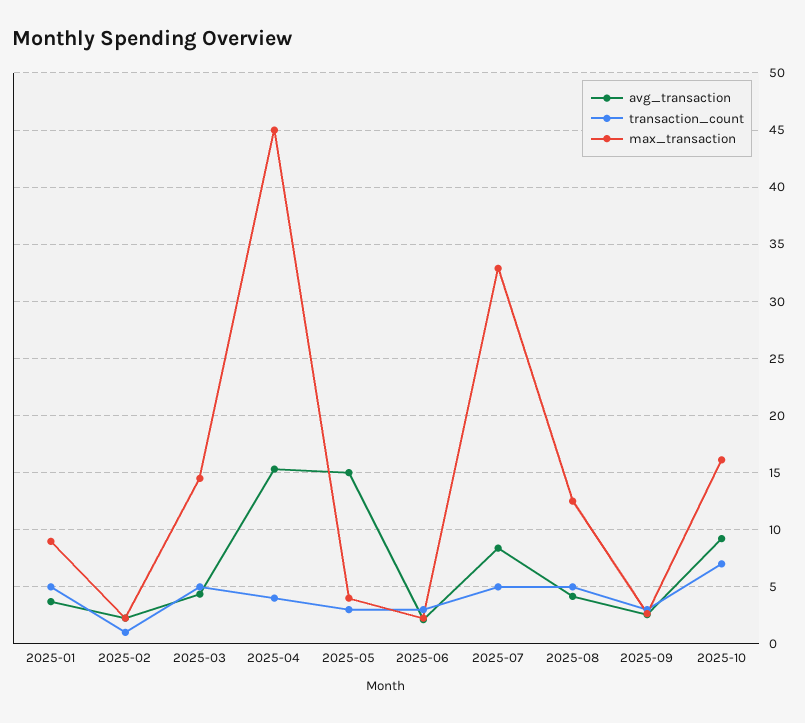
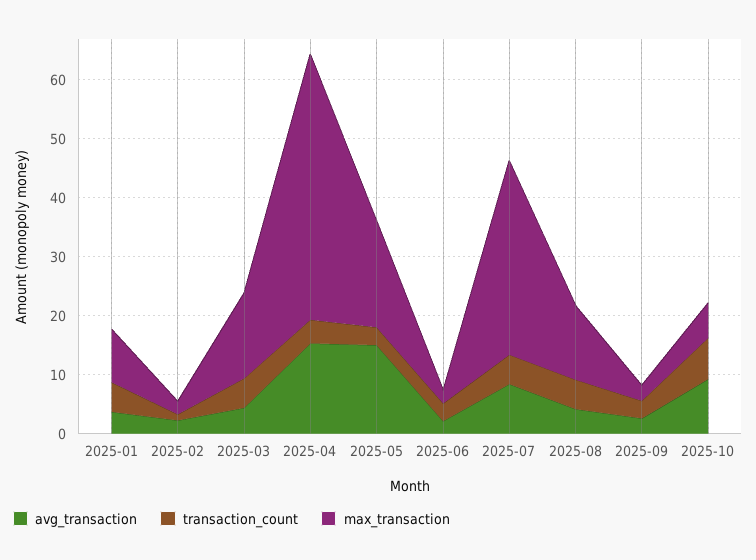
max_transaction, 2025-05: 4 -> 18
max_transaction, 2025-10: 16 -> 6

